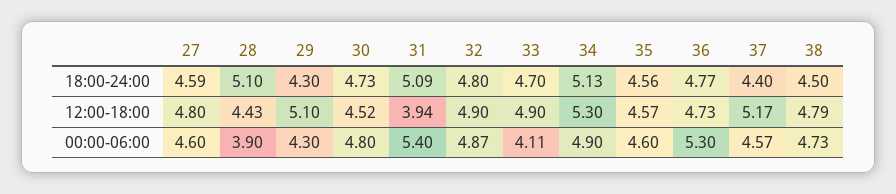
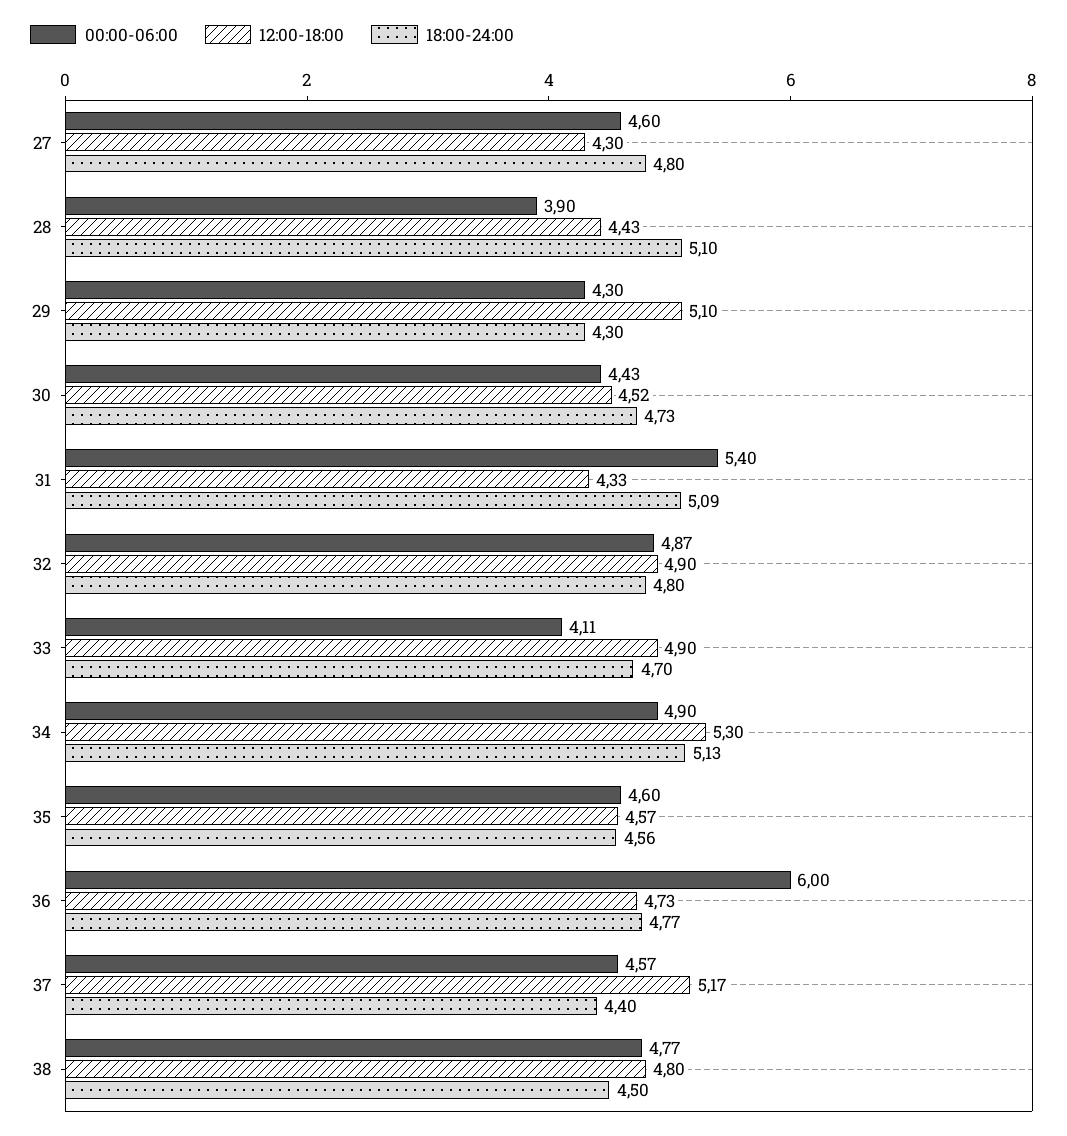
18:00-24:00, 27: 4.59 -> 4.8
12:00-18:00, 27: 4.8 -> 4.3
12:00-18:00, 31: 3.94 -> 4.33
12:00-18:00, 38: 4.79 -> 4.8
00:00-06:00, 30: 4.8 -> 4.43
00:00-06:00, 36: 5.3 -> 6
00:00-06:00, 38: 4.73 -> 4.77

